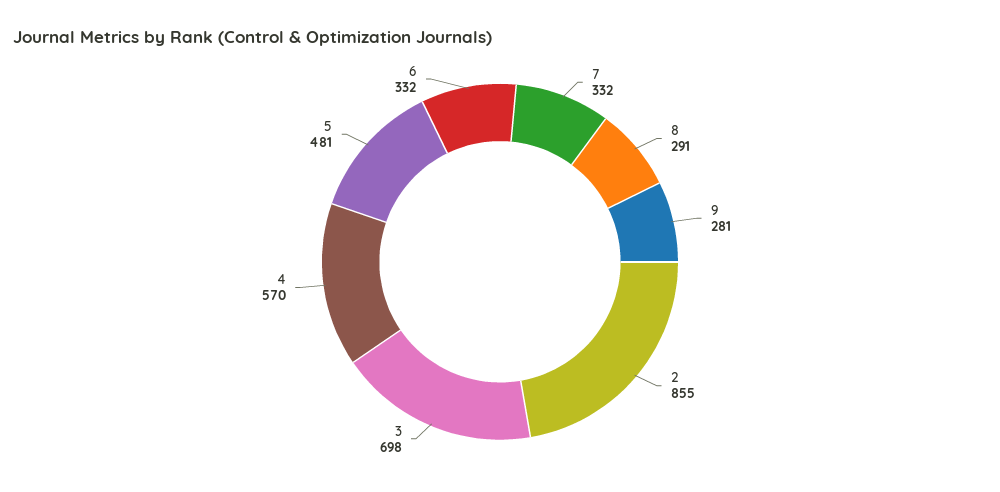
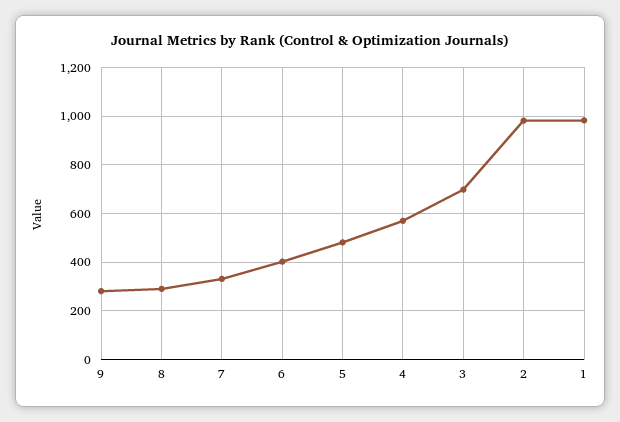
2: 855 -> 975
6: 332 -> 400
1: none -> 975

